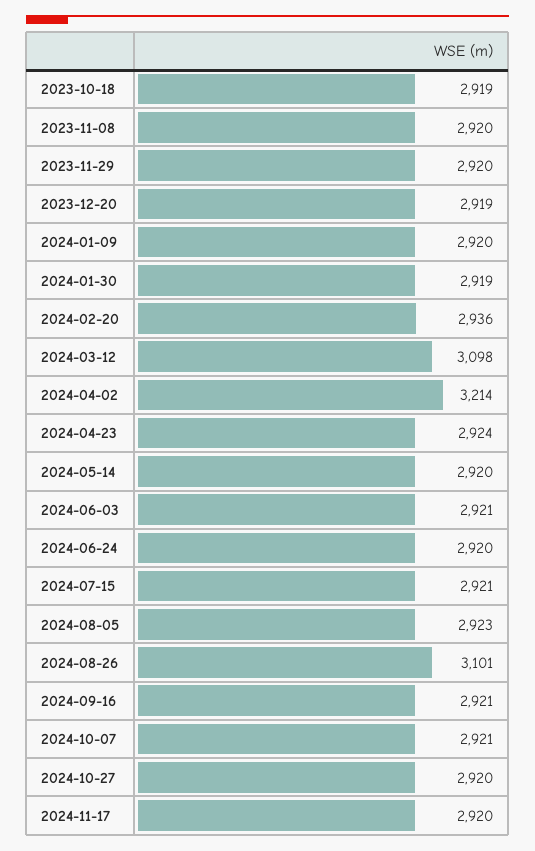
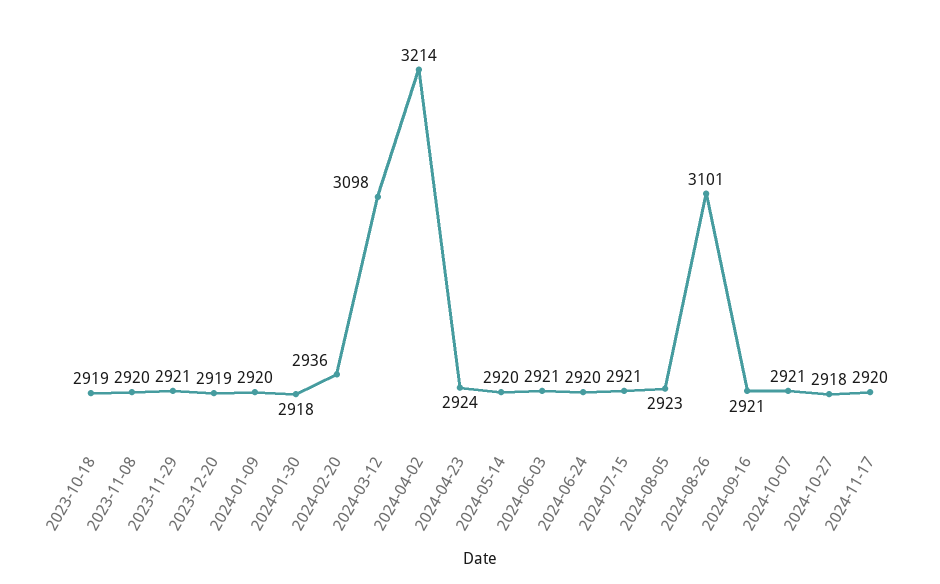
2023-11-29: 2920 -> 2921
2024-01-30: 2919 -> 2918
2024-10-27: 2920 -> 2918

